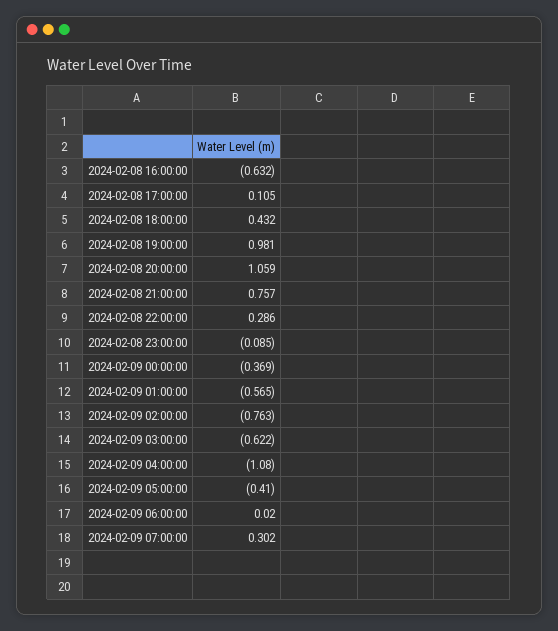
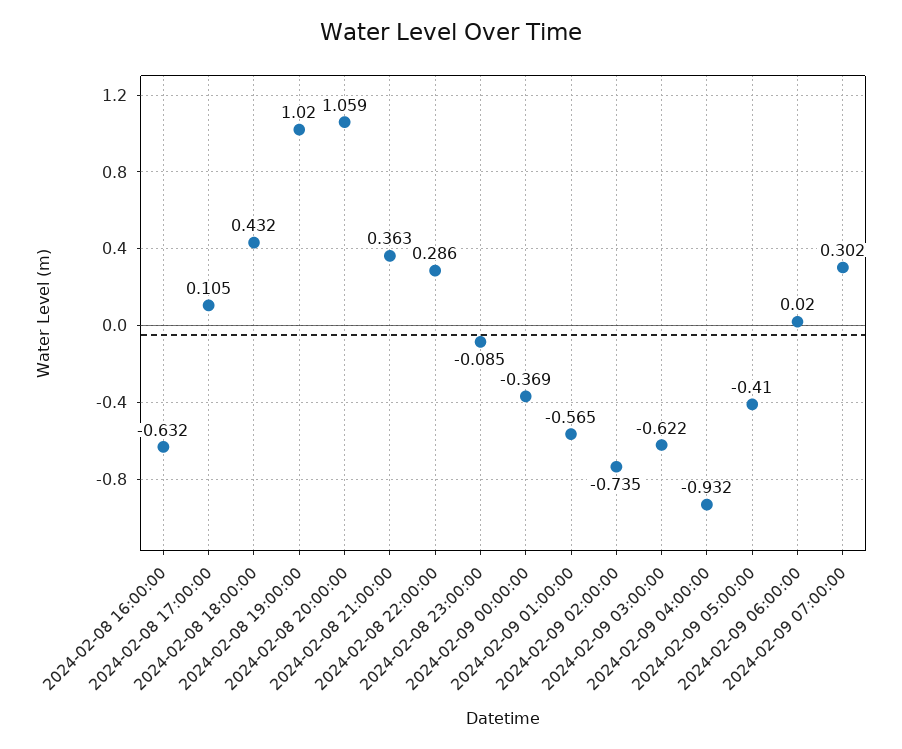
2024-02-08 19:00:00: 0.981 -> 1.02
2024-02-08 21:00:00: 0.757 -> 0.363
2024-02-09 02:00:00: -0.763 -> -0.735
2024-02-09 04:00:00: -1.08 -> -0.932

